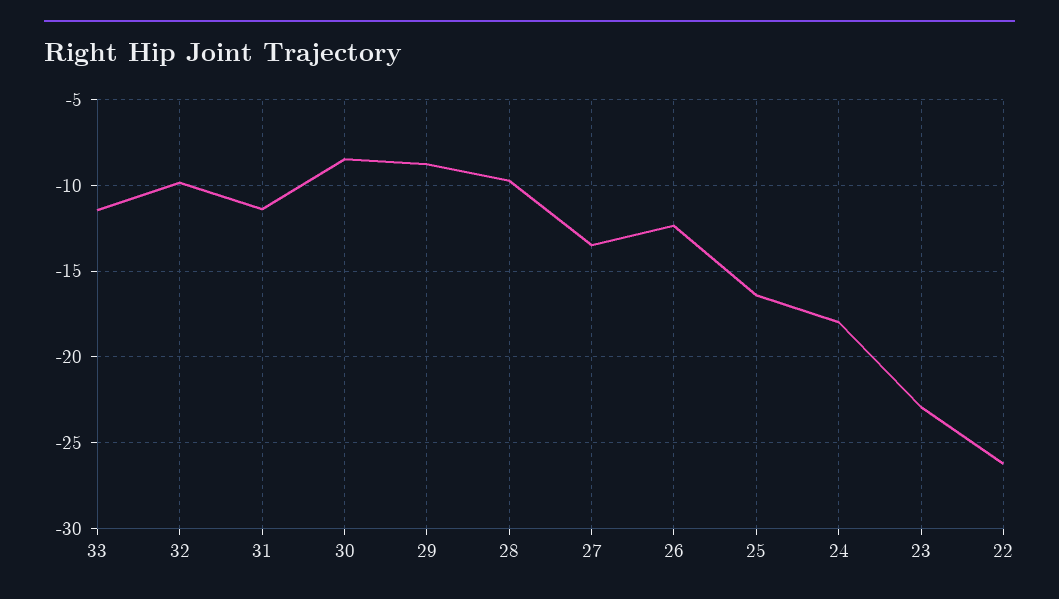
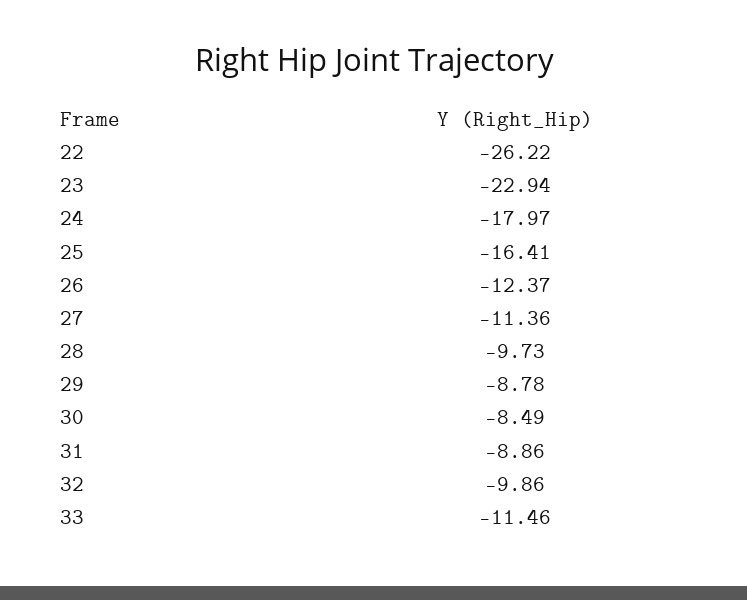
31: -11.5 -> -8.86
27: -13.5 -> -11.36

